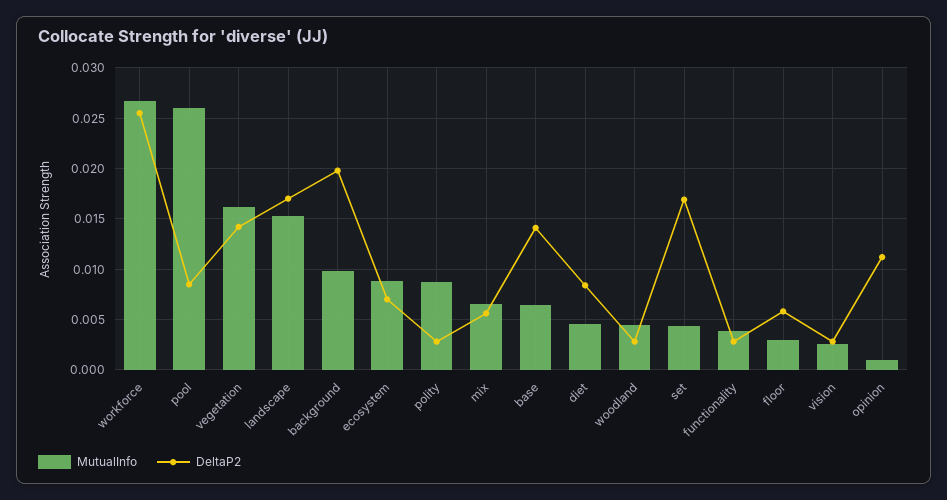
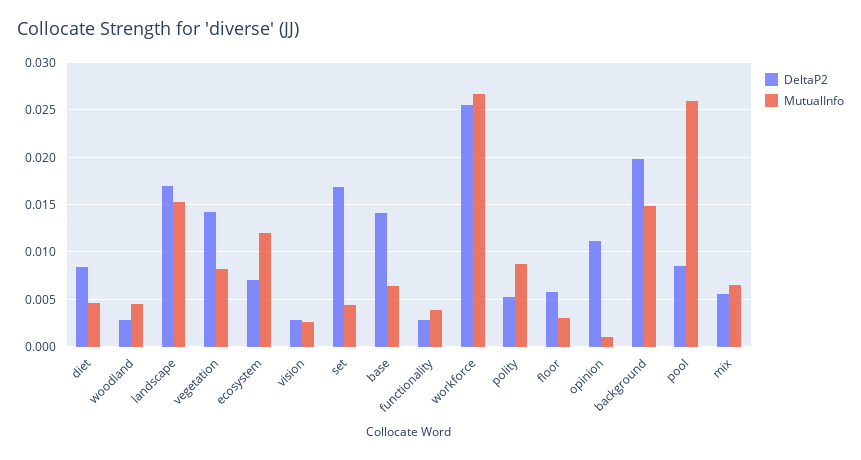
MutualInfo, vegetation: 0.016 -> 0.008
MutualInfo, background: 0.01 -> 0.015
MutualInfo, ecosystem: 0.009 -> 0.012
DeltaP2, polity: 0.003 -> 0.005

